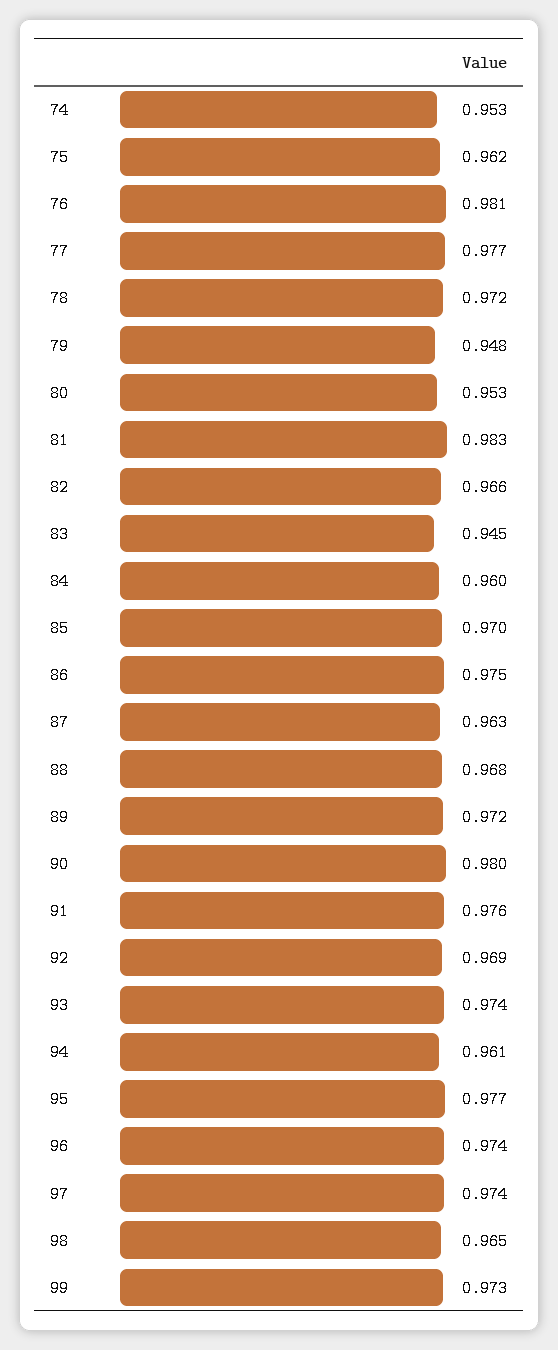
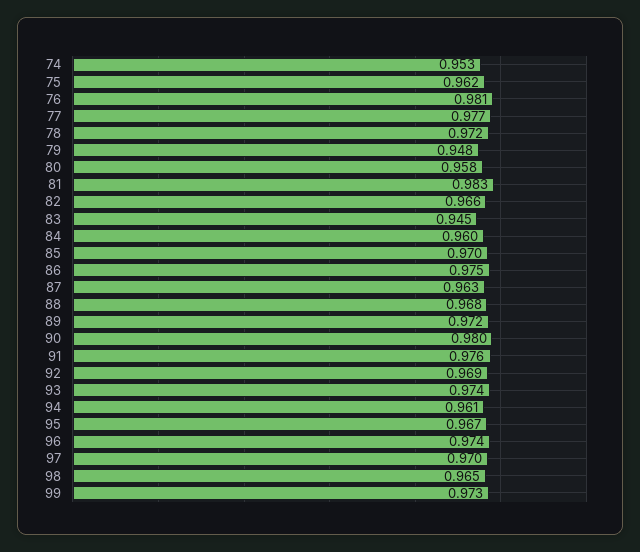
80: 0.953 -> 0.958
95: 0.977 -> 0.967
97: 0.974 -> 0.97

